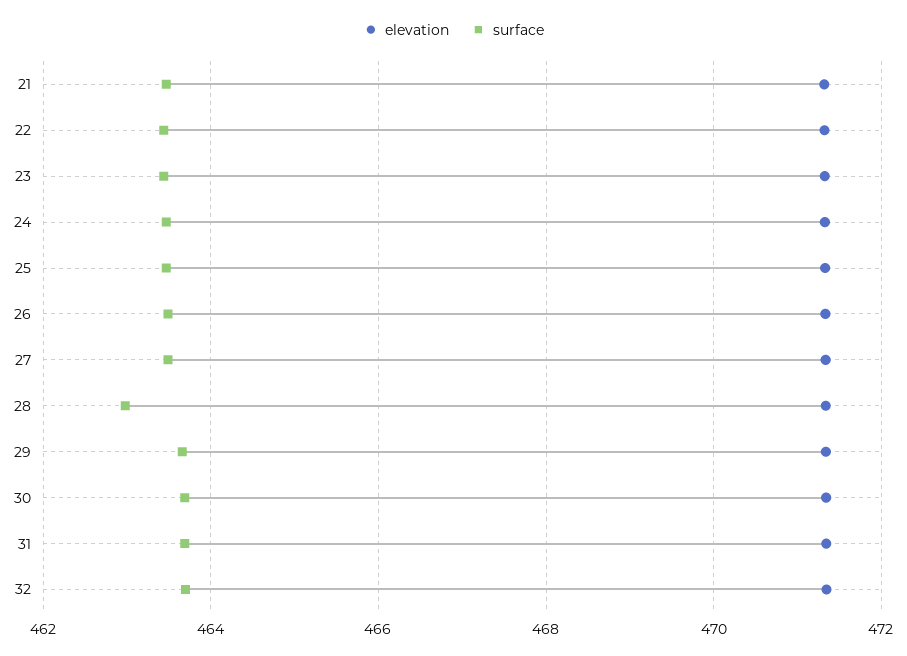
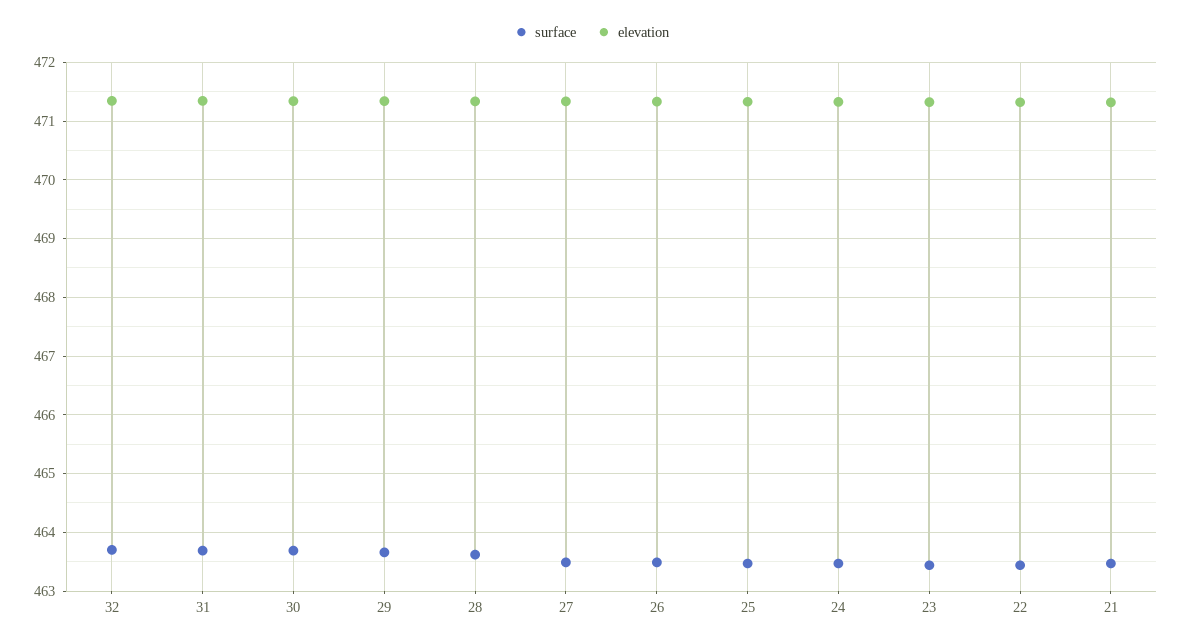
surface, 28: 463 -> 463.6

